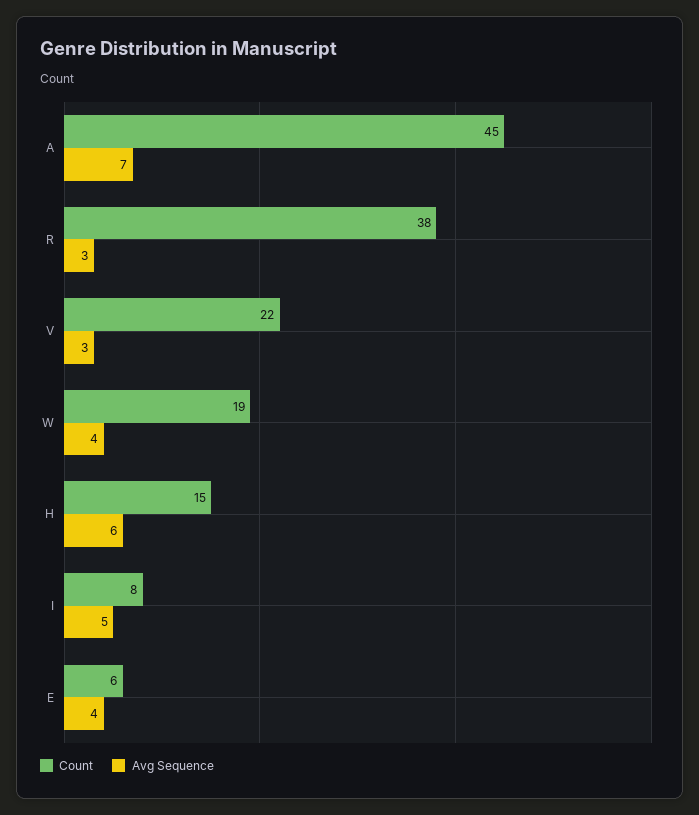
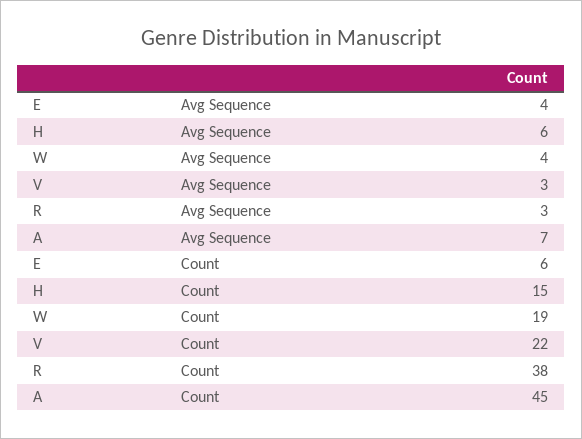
Count, I: 8 -> none
Avg Sequence, I: 5 -> none

